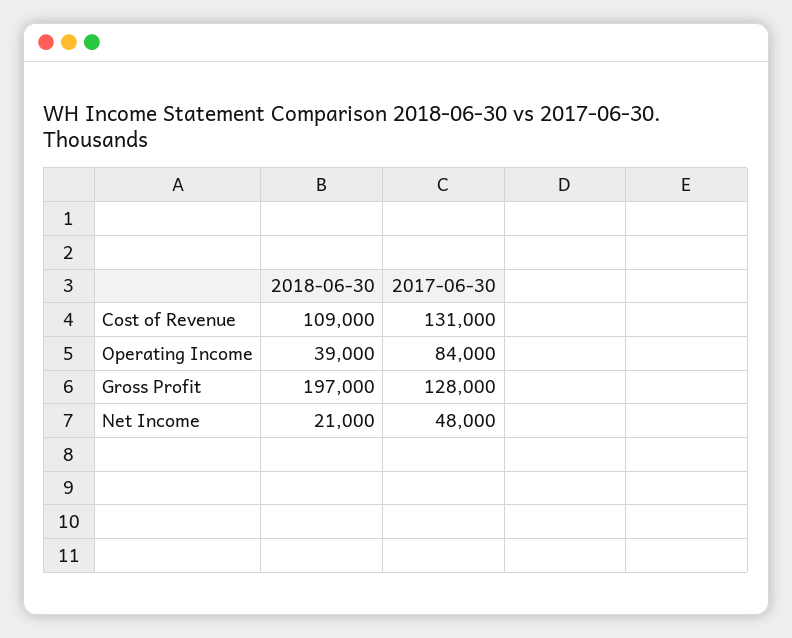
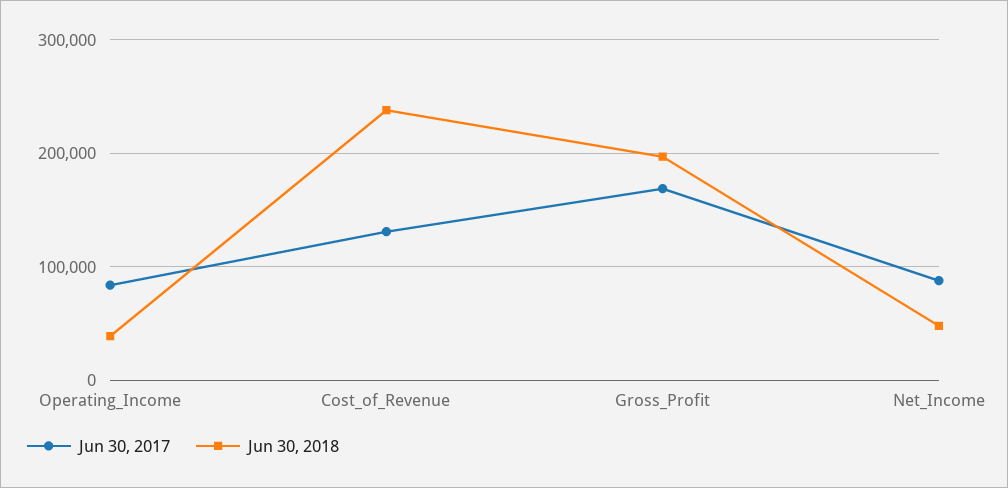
2018-06-30, Cost of Revenue: 109000 -> 240000
2017-06-30, Gross Profit: 128000 -> 170000
2018-06-30, Net Income: 21000 -> 50000
2017-06-30, Net Income: 48000 -> 90000

